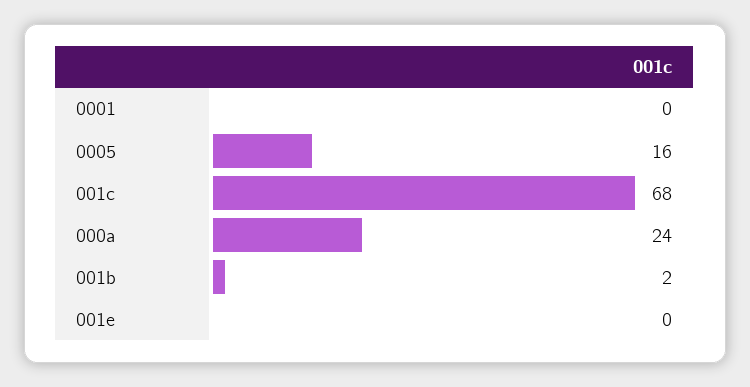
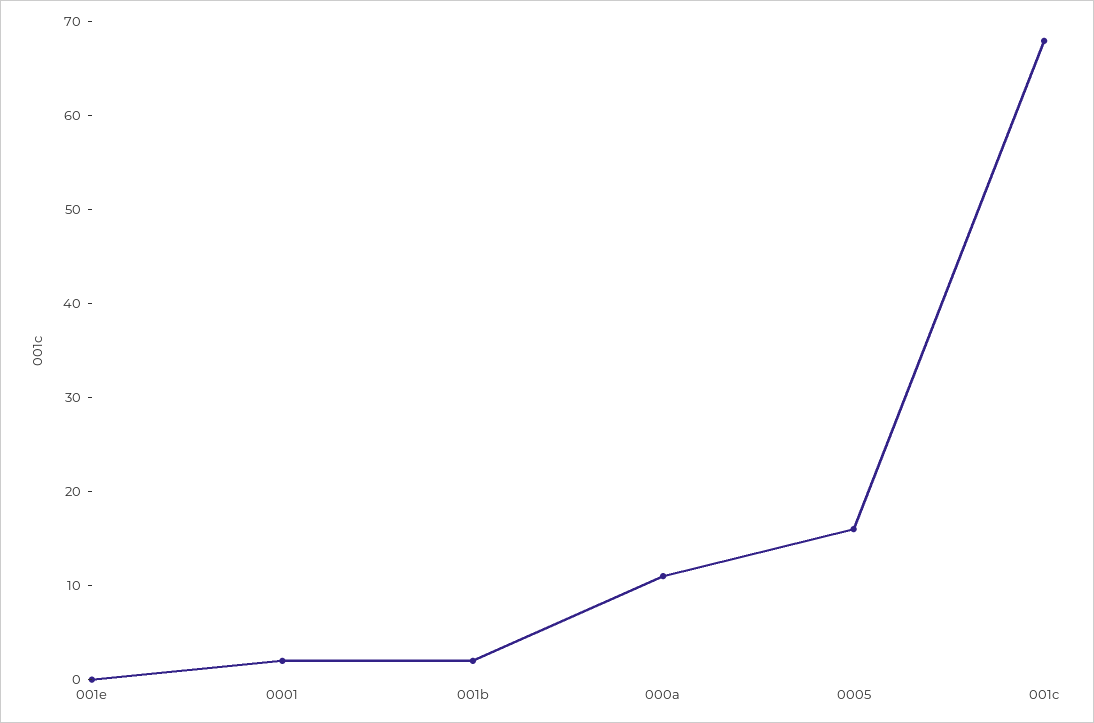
0001: 0 -> 2
000a: 24 -> 11

